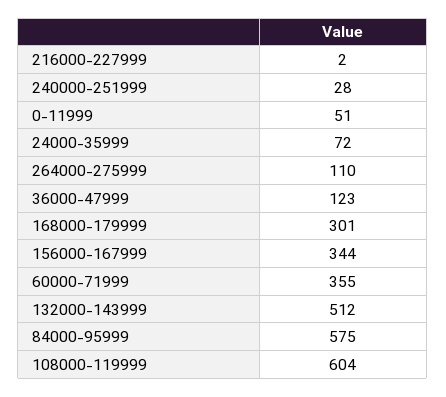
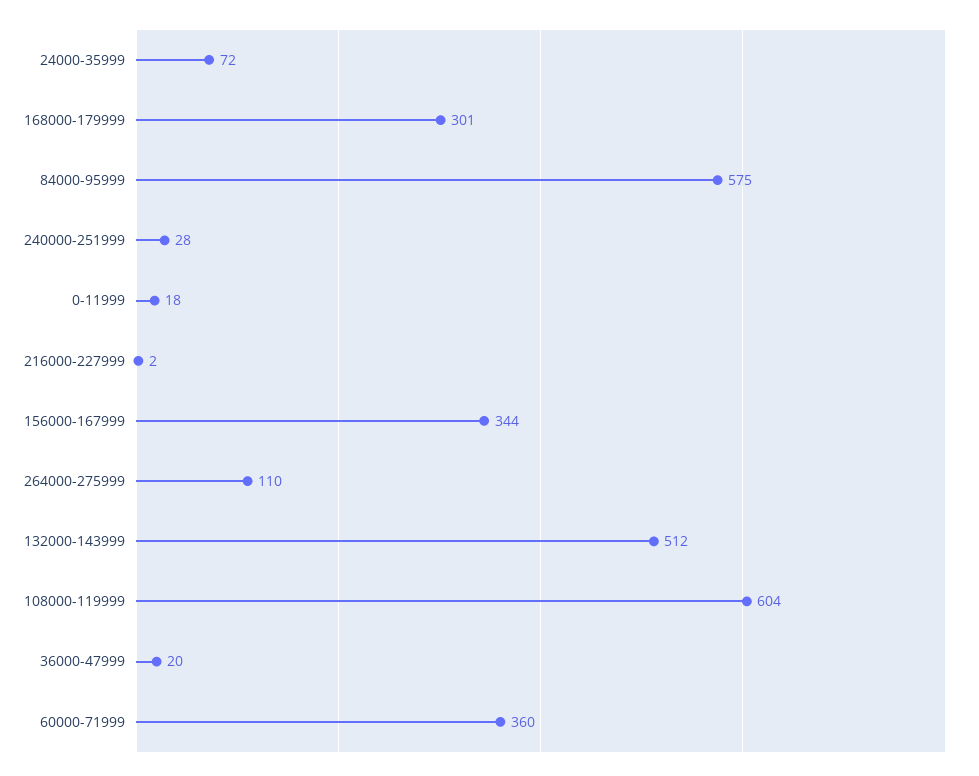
0-11999: 51 -> 18
36000-47999: 123 -> 20
60000-71999: 355 -> 360

